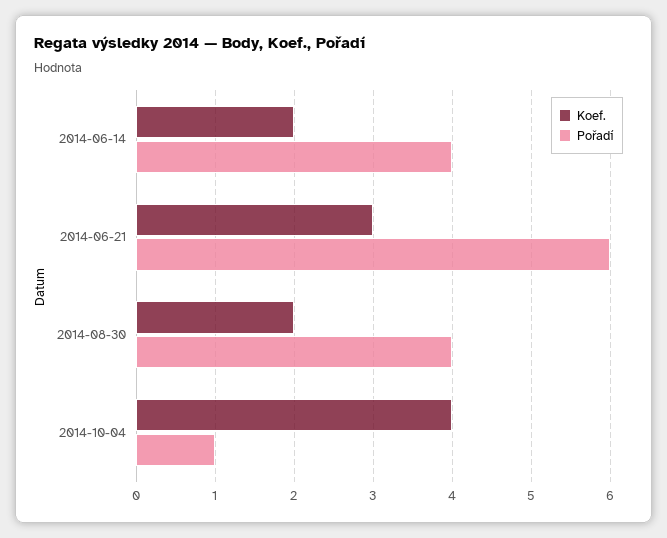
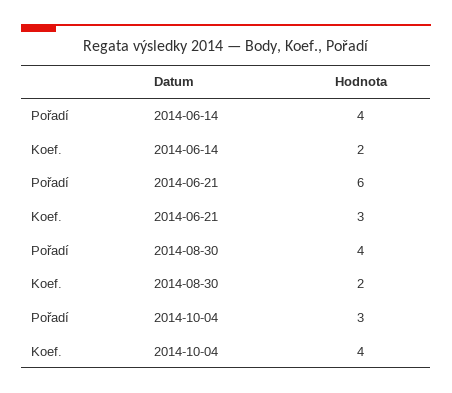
Pořadí, 2014-10-04: 1 -> 3

